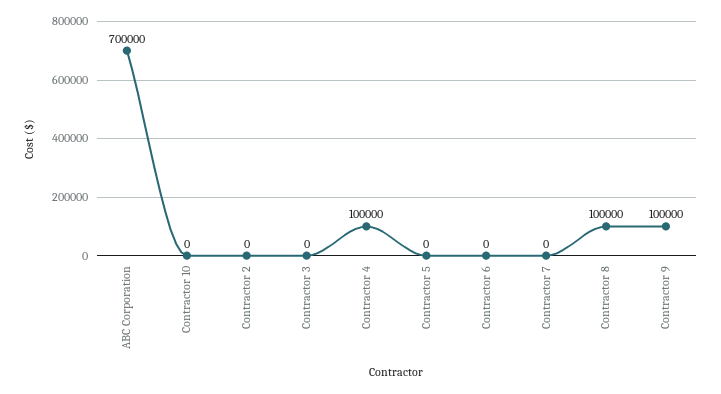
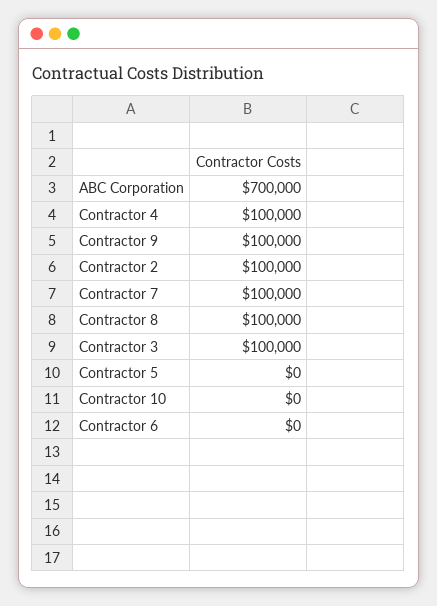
Contractor 2: 0 -> 100000
Contractor 3: 0 -> 100000
Contractor 7: 0 -> 100000

